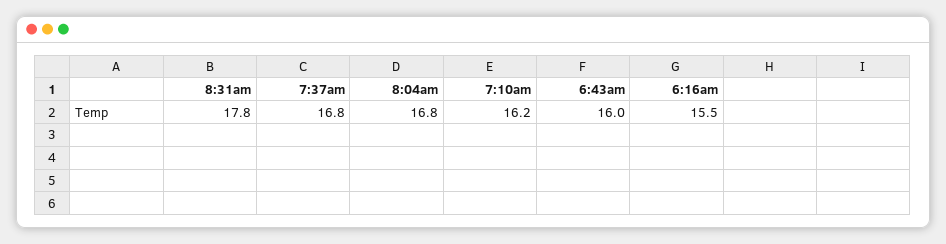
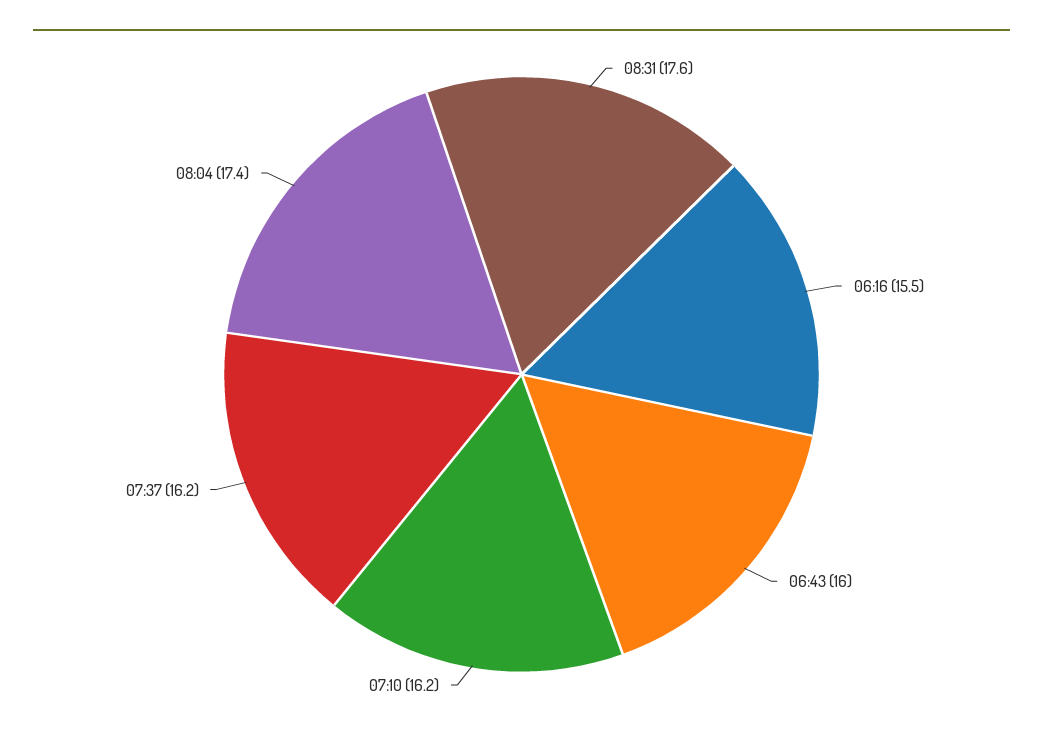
8:31am: 17.8 -> 17.6
7:37am: 16.8 -> 16.2
8:04am: 16.8 -> 17.4

